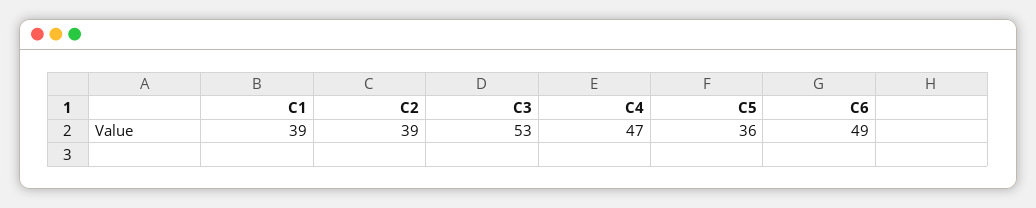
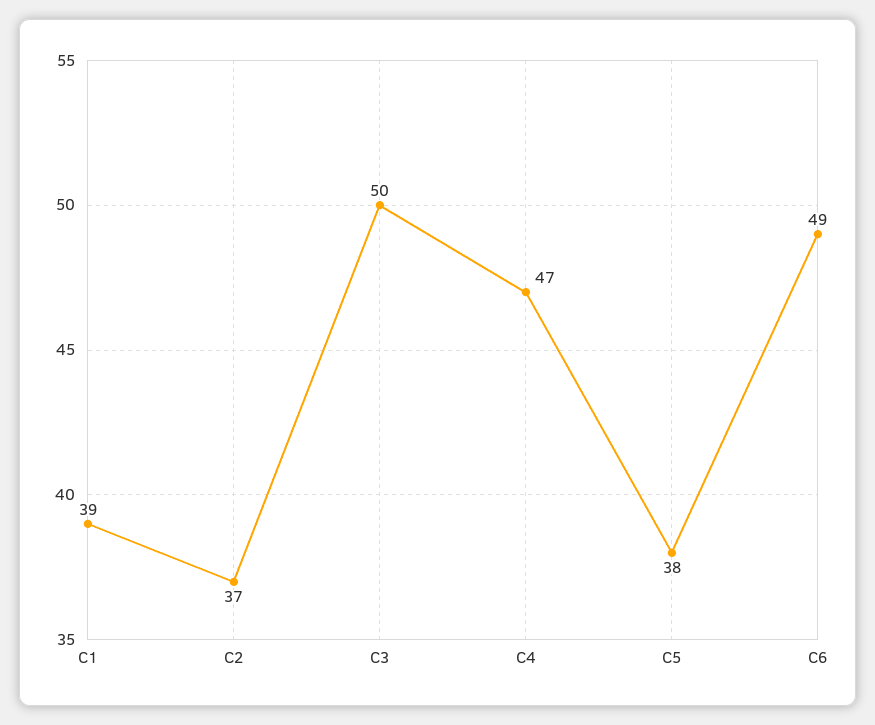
C2: 39 -> 37
C3: 53 -> 50
C5: 36 -> 38

